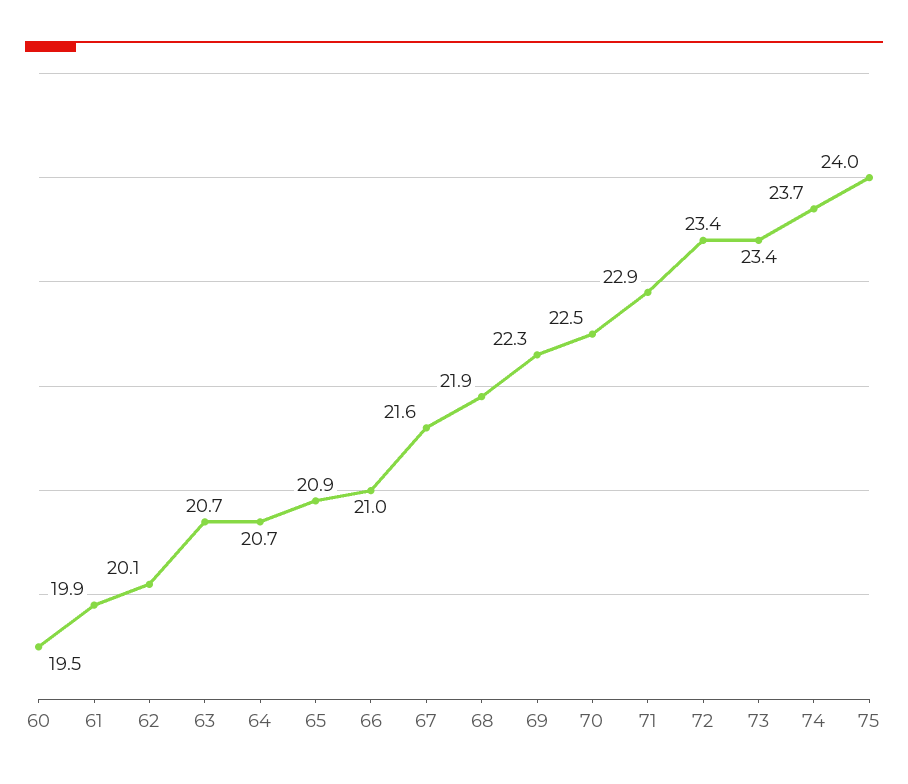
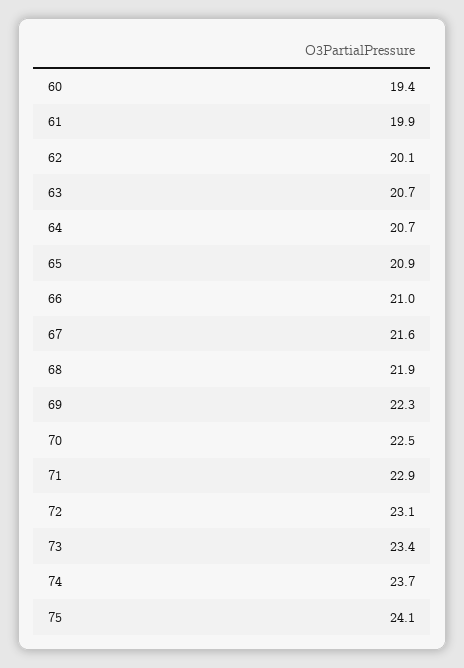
60: 19.5 -> 19.4
72: 23.4 -> 23.1
75: 24 -> 24.1

